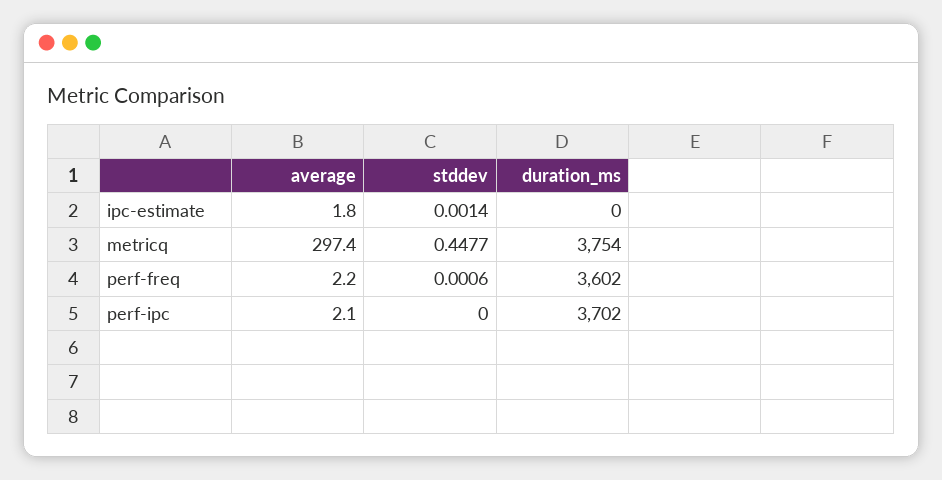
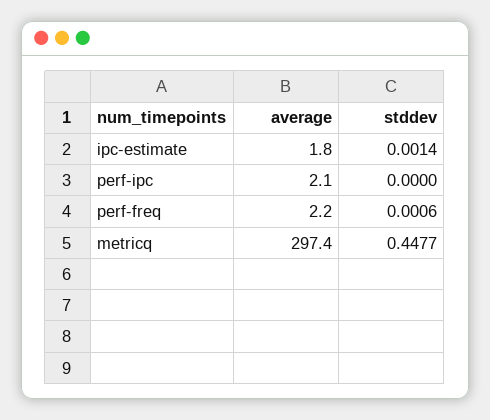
duration_ms, ipc-estimate: 0 -> none
duration_ms, metricq: 3754 -> none
duration_ms, perf-freq: 3602 -> none
duration_ms, perf-ipc: 3702 -> none

